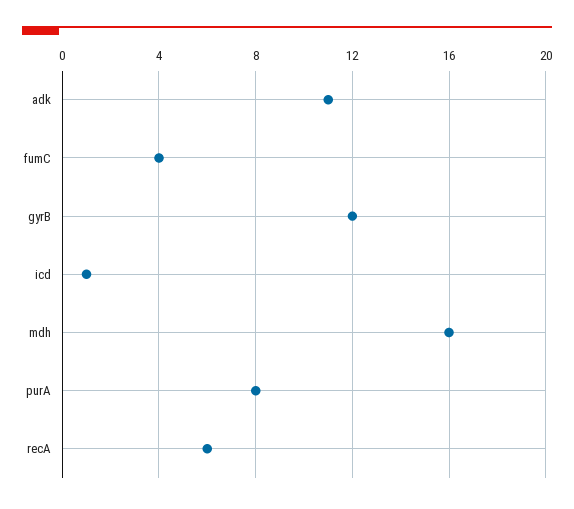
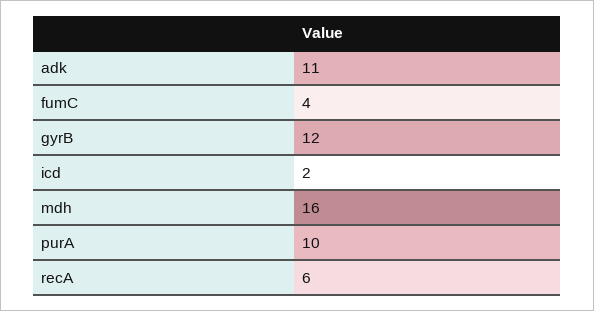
icd: 1 -> 2
purA: 8 -> 10

